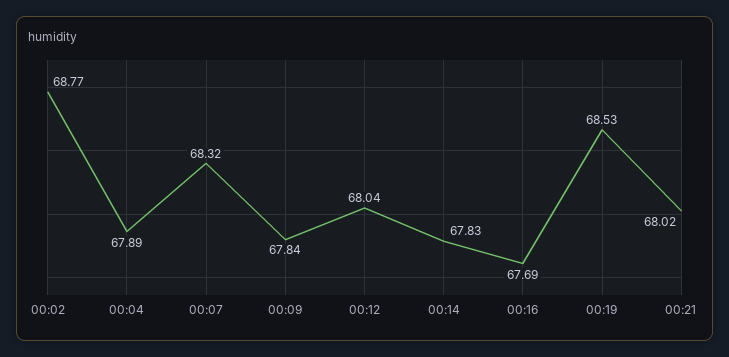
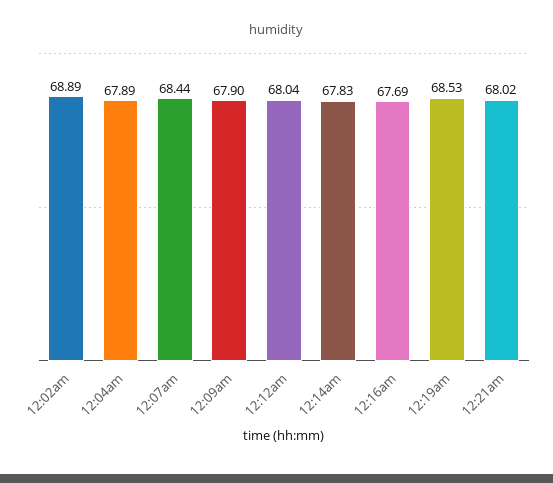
00:02: 68.77 -> 68.89
00:07: 68.32 -> 68.44
00:09: 67.84 -> 67.9

